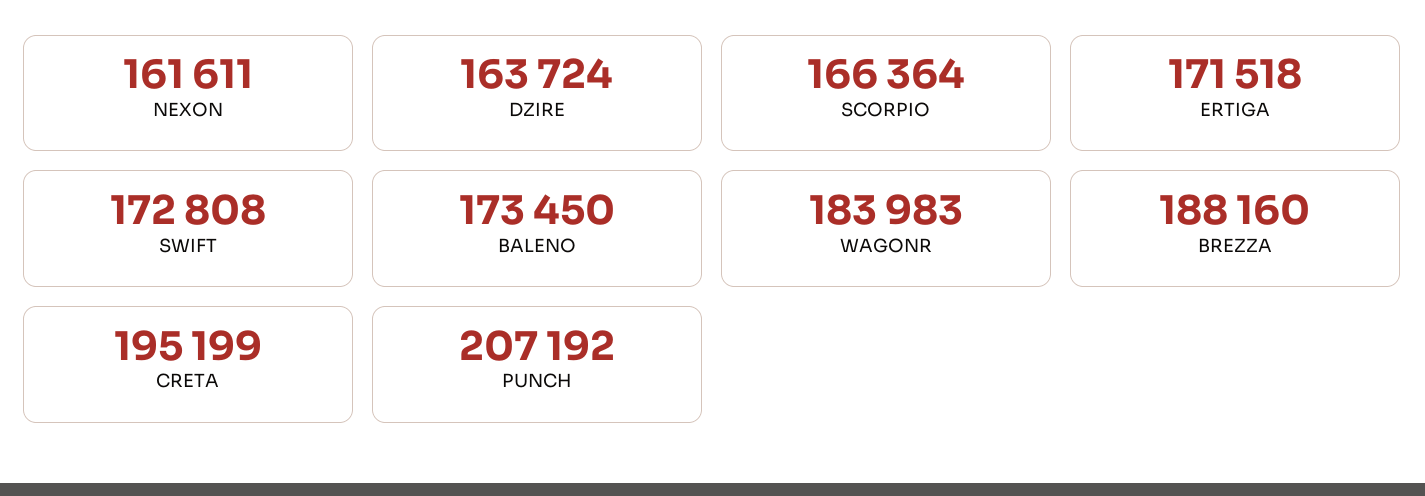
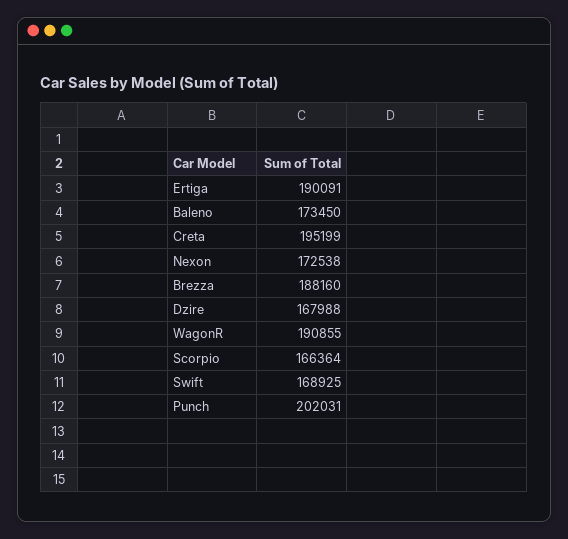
NEXON: 161611 -> 172538
DZIRE: 163724 -> 167988
ERTIGA: 171518 -> 190091
SWIFT: 172808 -> 168925
WAGONR: 183983 -> 190855
PUNCH: 207192 -> 202031

